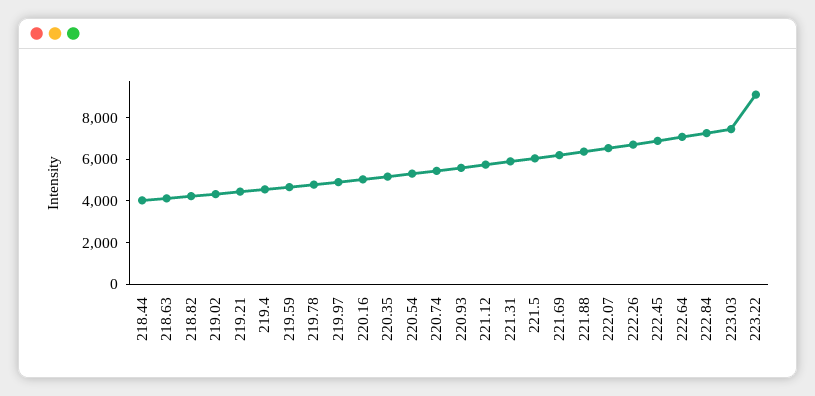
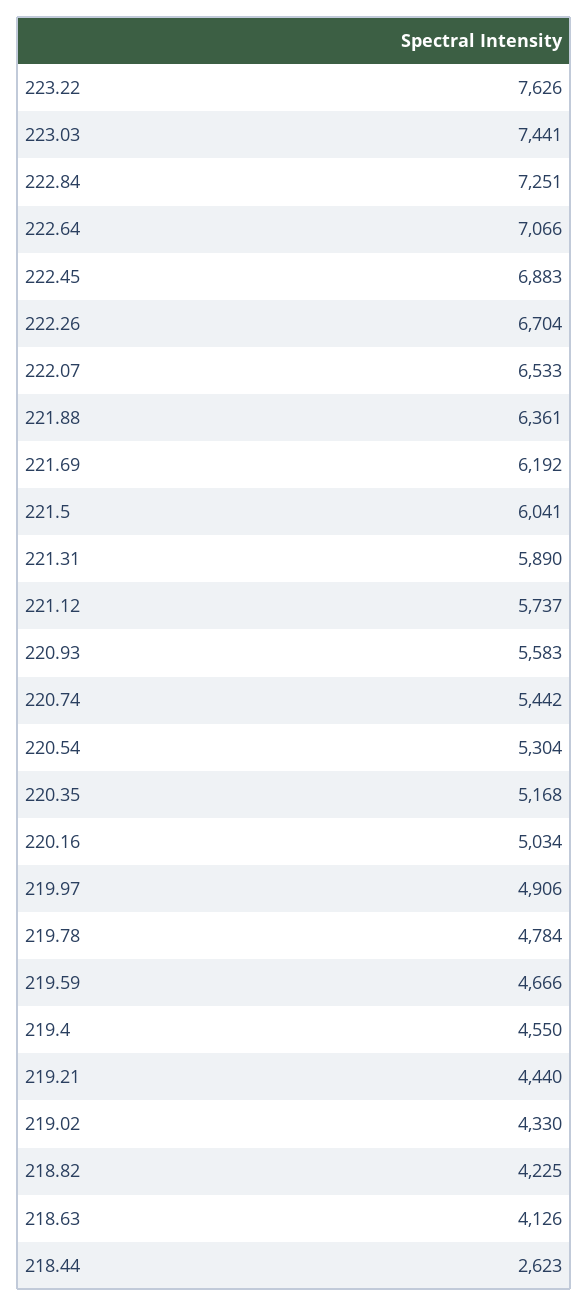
218.44: 4000 -> 2623
223.22: 9000 -> 7626

